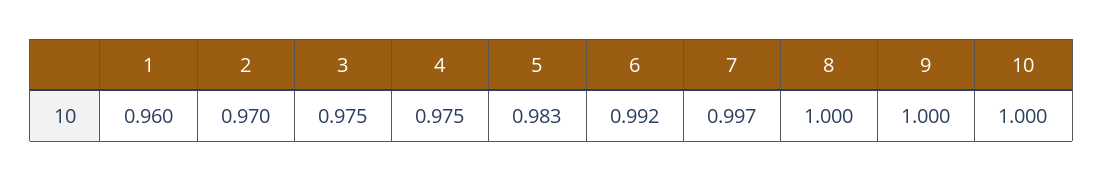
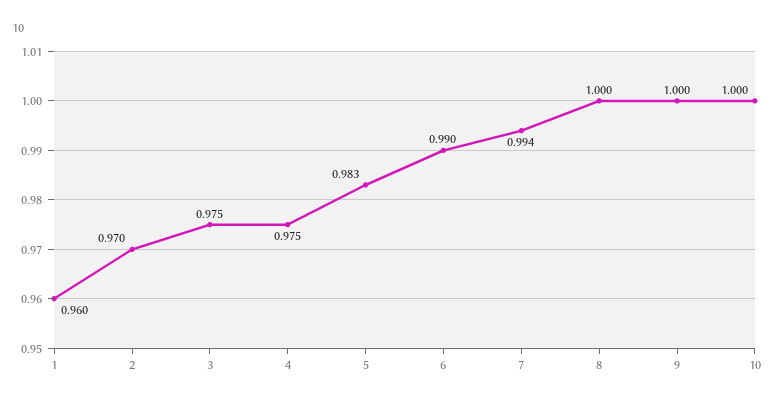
6: 0.992 -> 0.99
7: 0.997 -> 0.994

